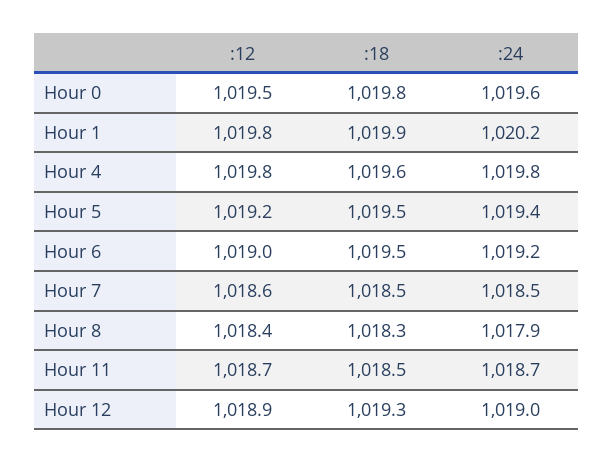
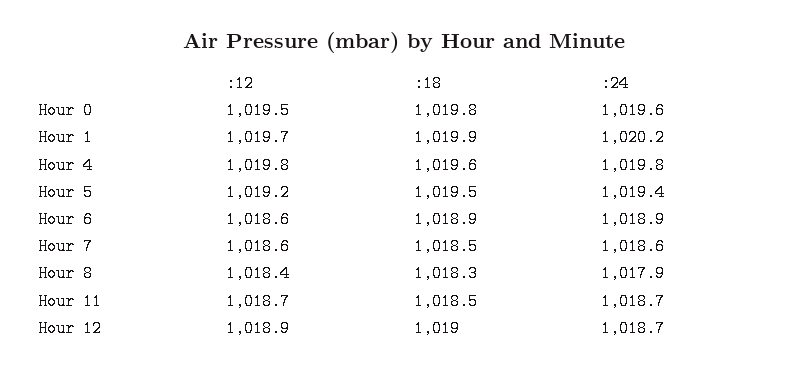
:12, Hour 1: 1019.8 -> 1019.7
:12, Hour 6: 1019 -> 1018.6
:18, Hour 6: 1019.5 -> 1018.9
:24, Hour 6: 1019.2 -> 1018.9
:24, Hour 7: 1018.5 -> 1018.6
:18, Hour 12: 1019.3 -> 1019
:24, Hour 12: 1019 -> 1018.7

